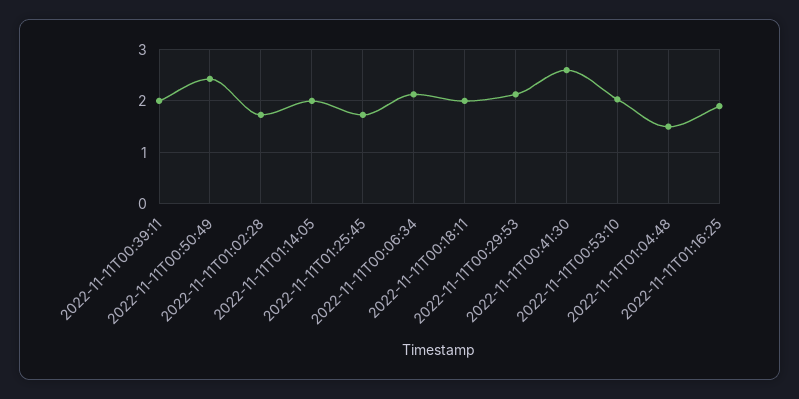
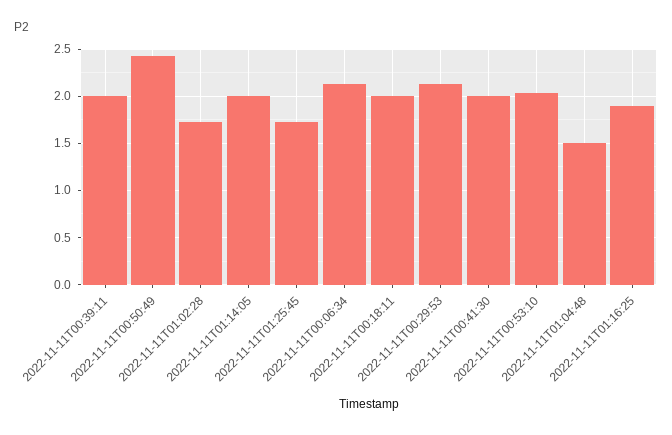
2022-11-11T00:41:30: 2.6 -> 2

